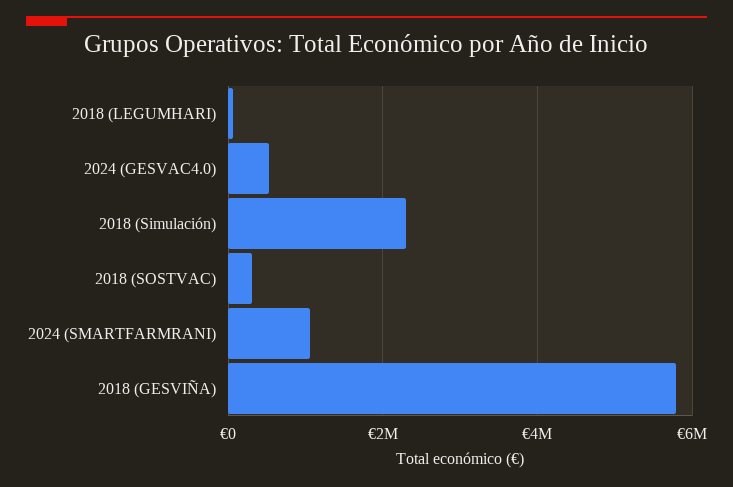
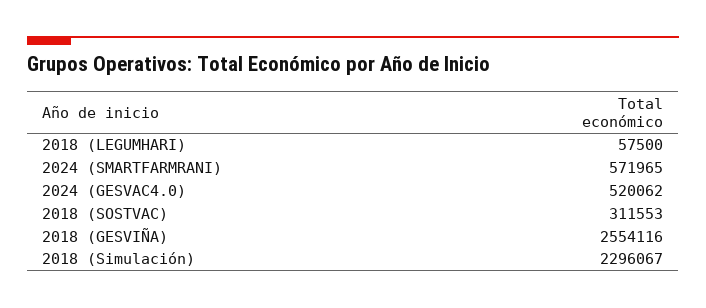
2024 (SMARTFARMRANI): 1000000 -> 571965
2018 (GESVIÑA): 5800000 -> 2554116

